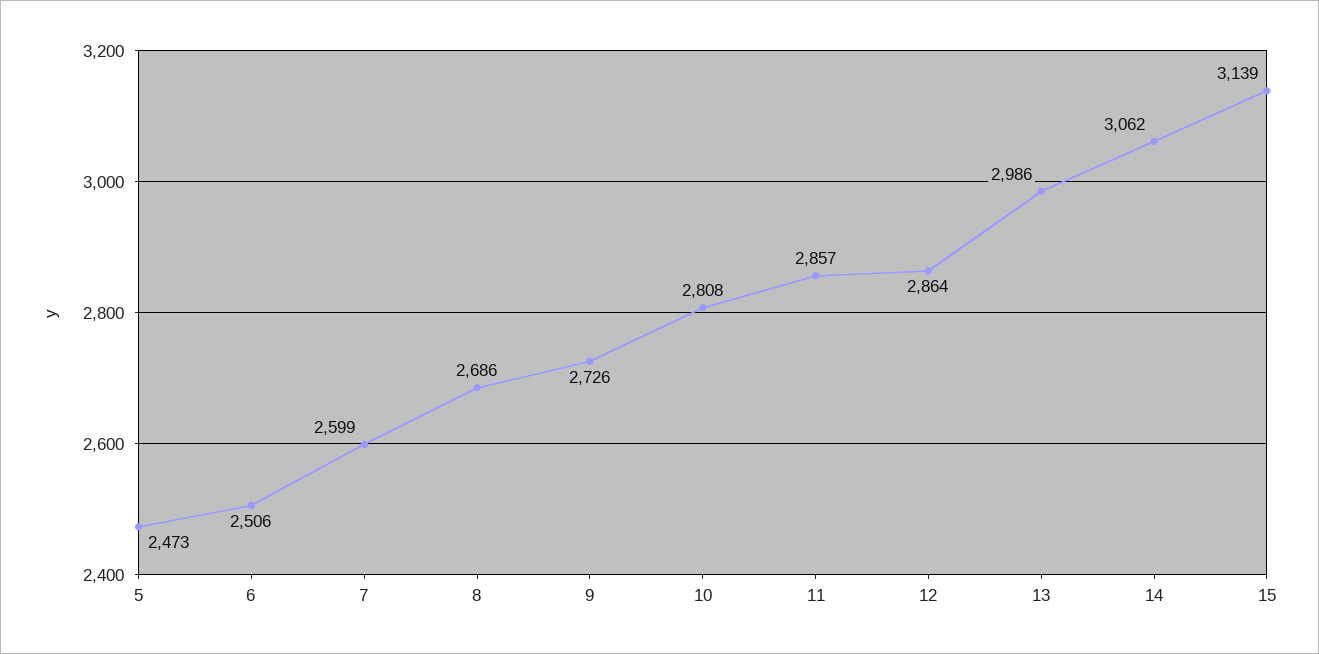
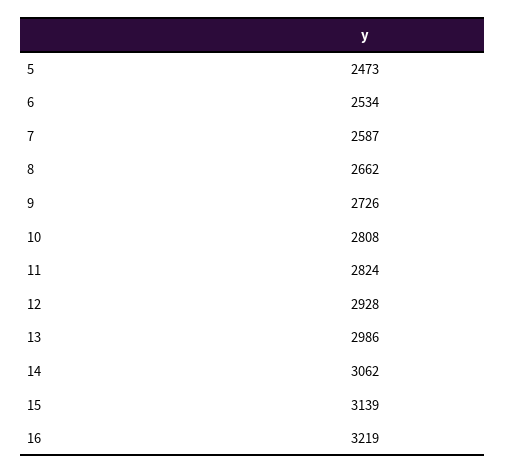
6: 2506 -> 2534
7: 2599 -> 2587
8: 2686 -> 2662
11: 2857 -> 2824
12: 2864 -> 2928
16: none -> 3219

